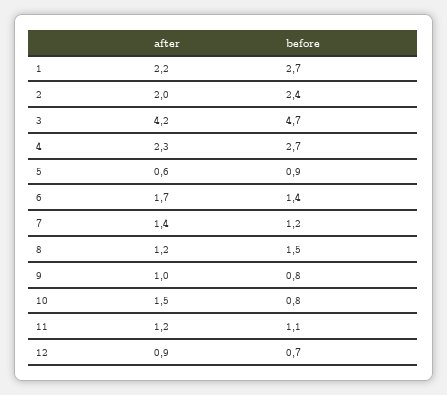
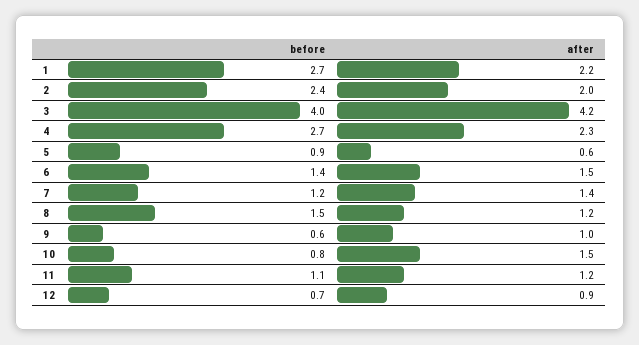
before, 3: 4.7 -> 4
after, 6: 1.7 -> 1.5
before, 9: 0.8 -> 0.6

